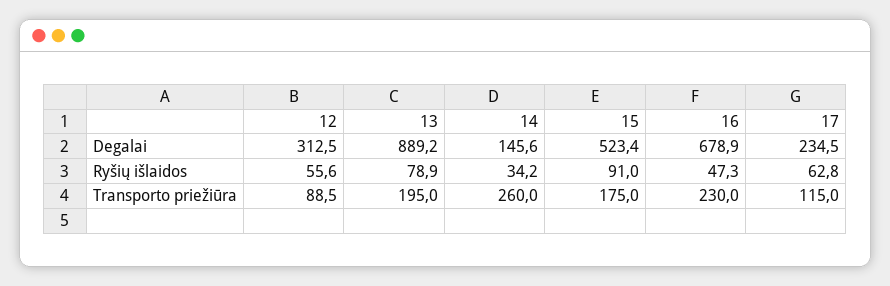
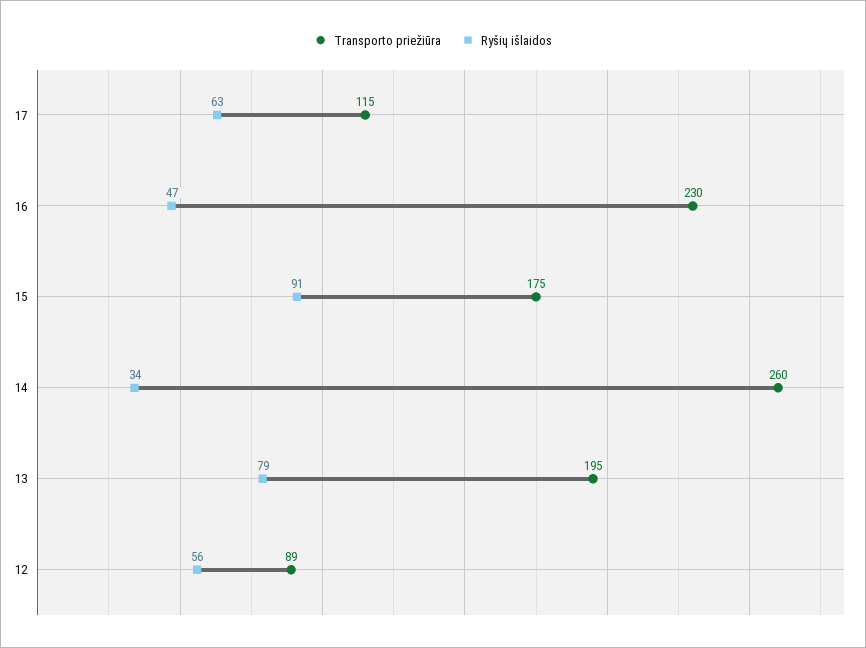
Degalai, 12: 312.5 -> none
Degalai, 13: 889.2 -> none
Degalai, 14: 145.6 -> none
Degalai, 15: 523.4 -> none
Degalai, 16: 678.9 -> none
Degalai, 17: 234.5 -> none

